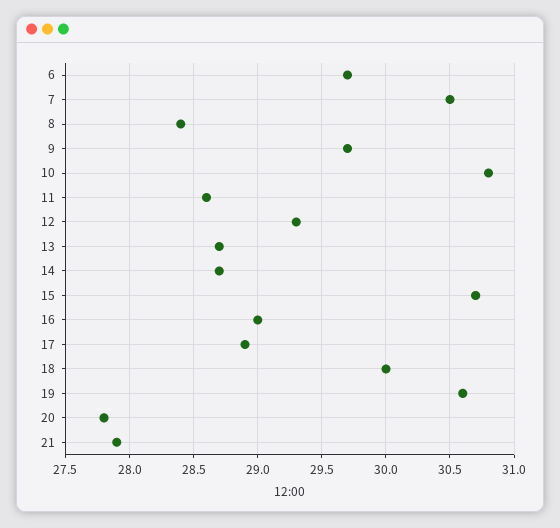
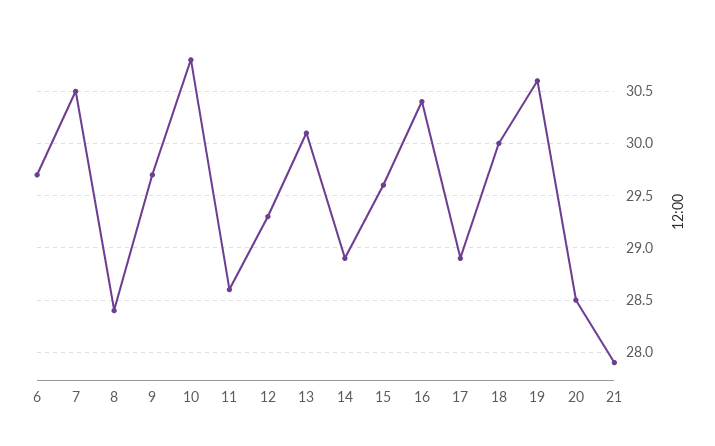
13: 28.7 -> 30.1
14: 28.7 -> 28.9
15: 30.7 -> 29.6
16: 29 -> 30.4
20: 27.8 -> 28.5

